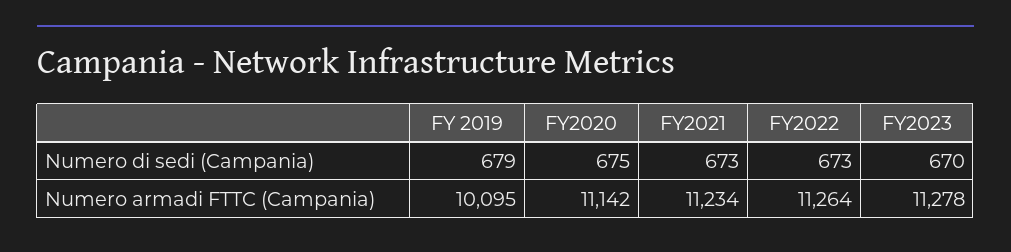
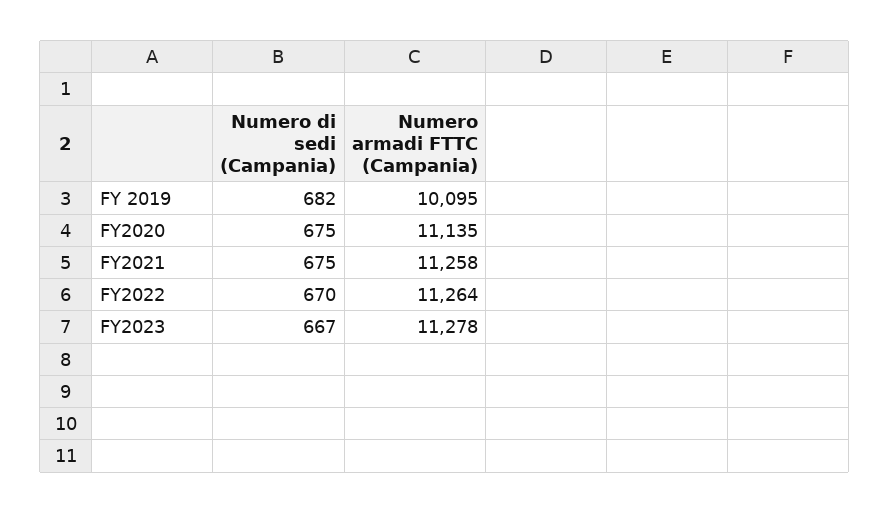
FY 2019, Numero di sedi (Campania): 679 -> 682
FY2021, Numero di sedi (Campania): 673 -> 675
FY2022, Numero di sedi (Campania): 673 -> 670
FY2023, Numero di sedi (Campania): 670 -> 667
FY2020, Numero armadi FTTC (Campania): 11142 -> 11135
FY2021, Numero armadi FTTC (Campania): 11234 -> 11258

